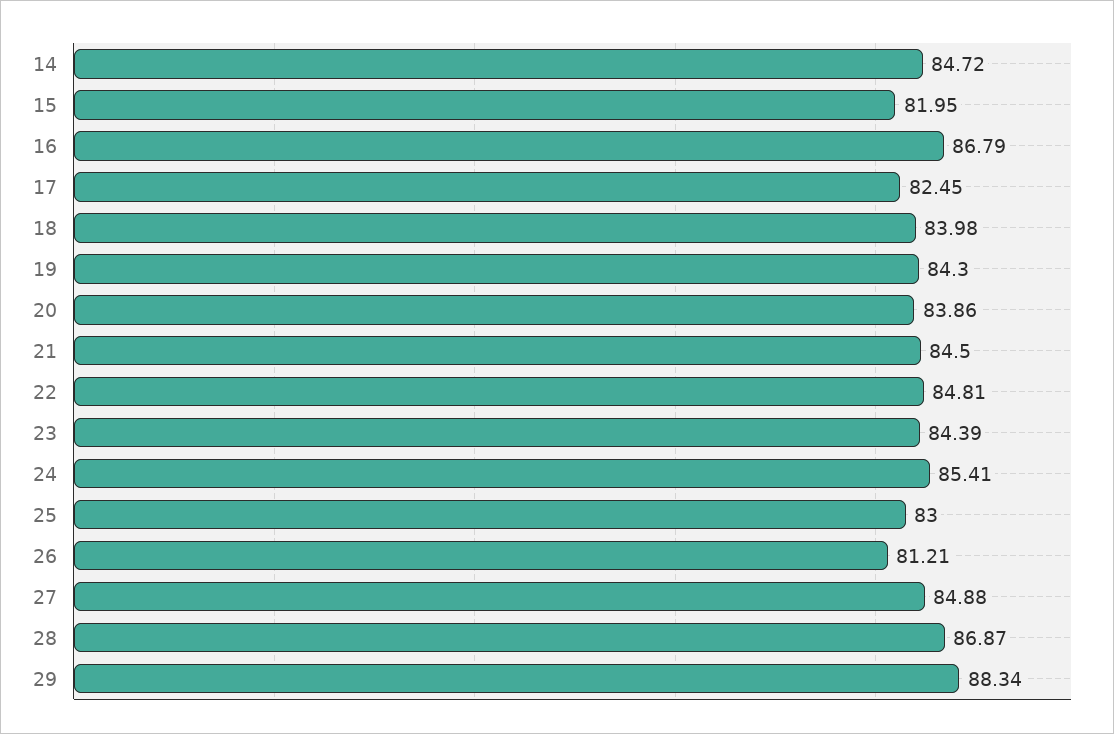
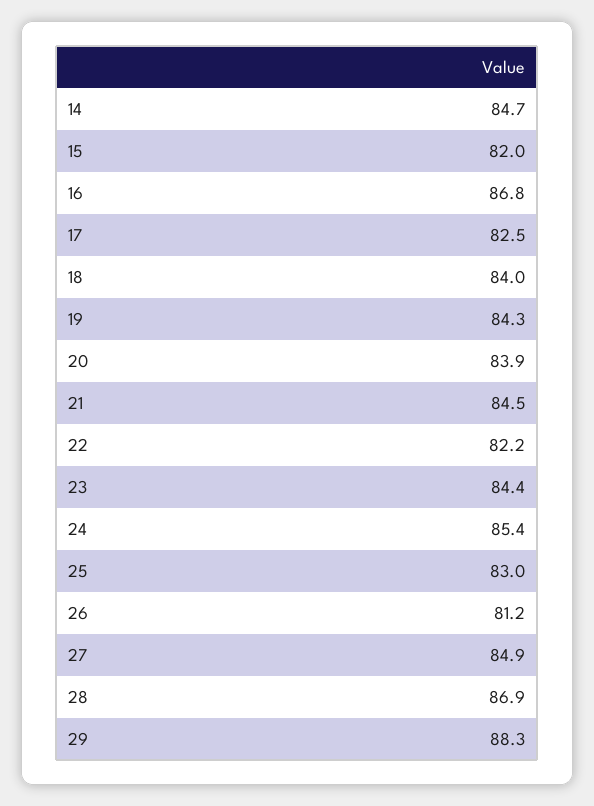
22: 84.81 -> 82.2

